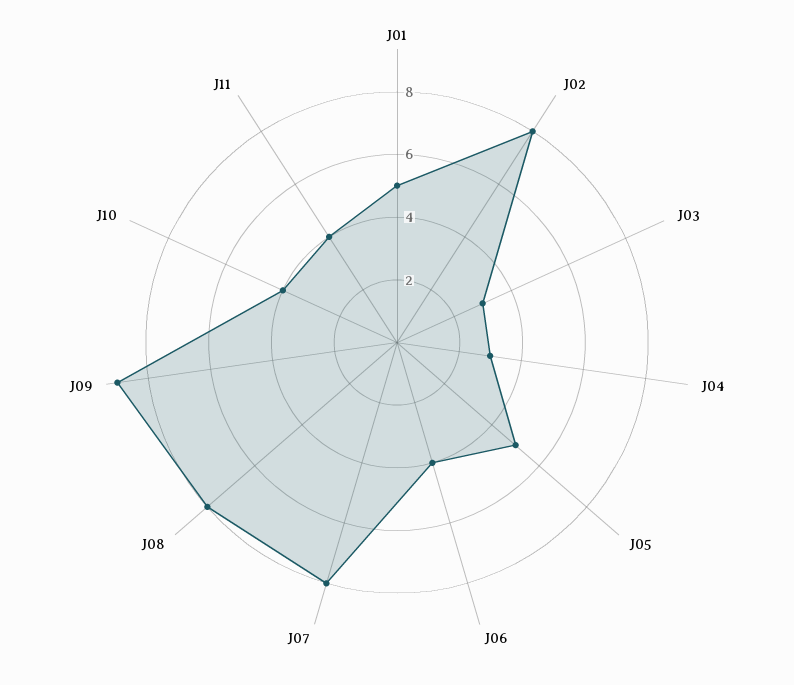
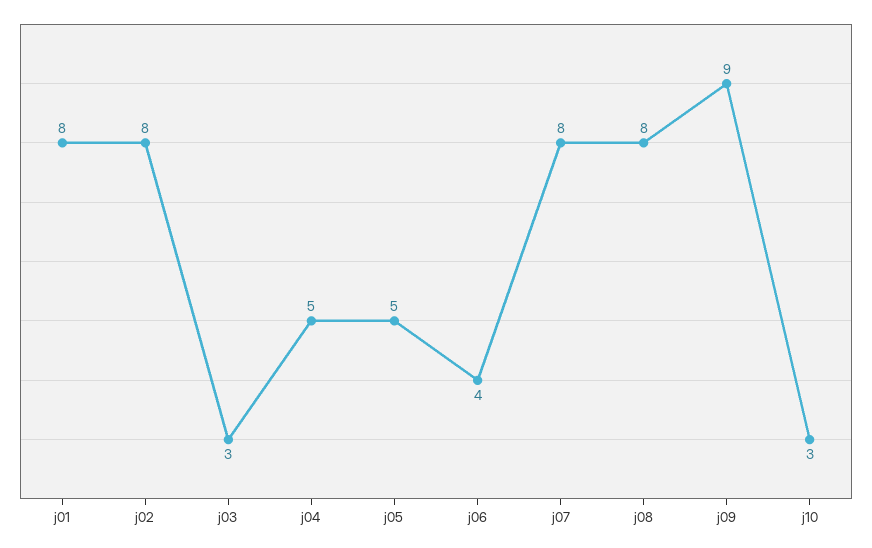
J01: 5 -> 8
J04: 3 -> 5
J10: 4 -> 3
J11: 4 -> none

